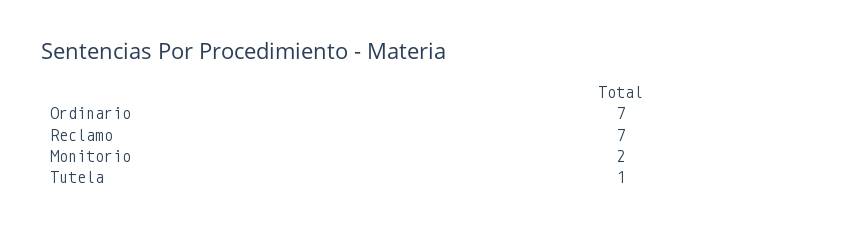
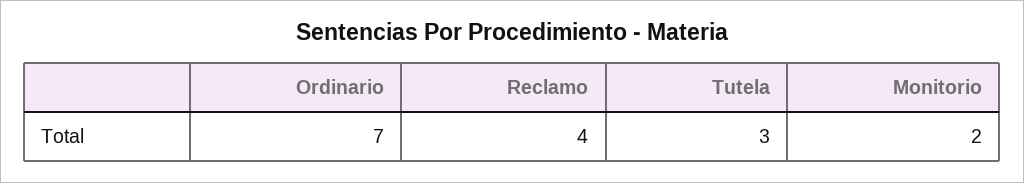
Reclamo: 7 -> 4
Tutela: 1 -> 3

